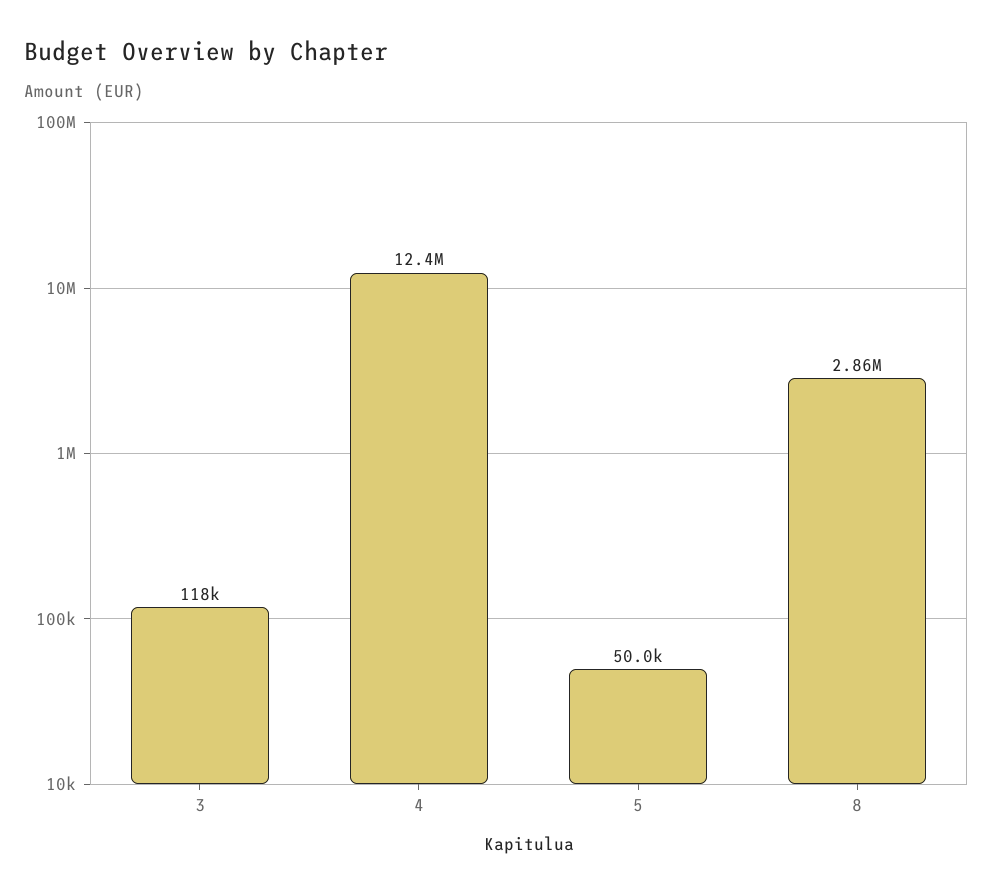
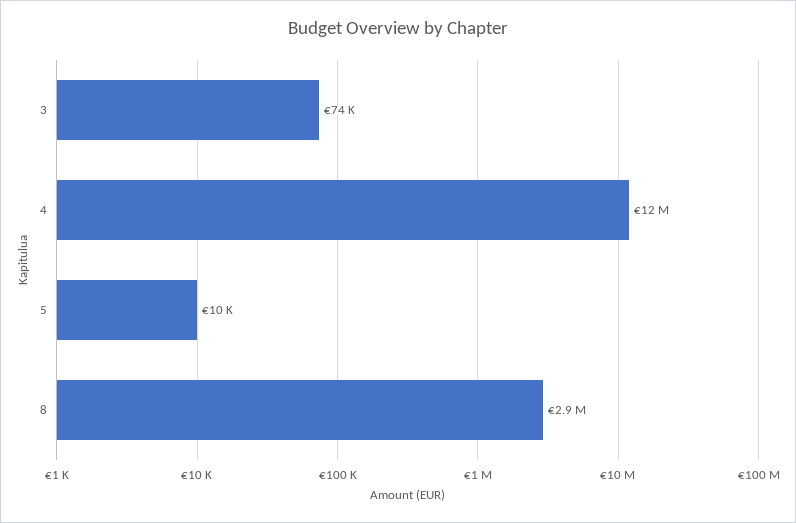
3: 118000 -> 74000
5: 50000 -> 10000

